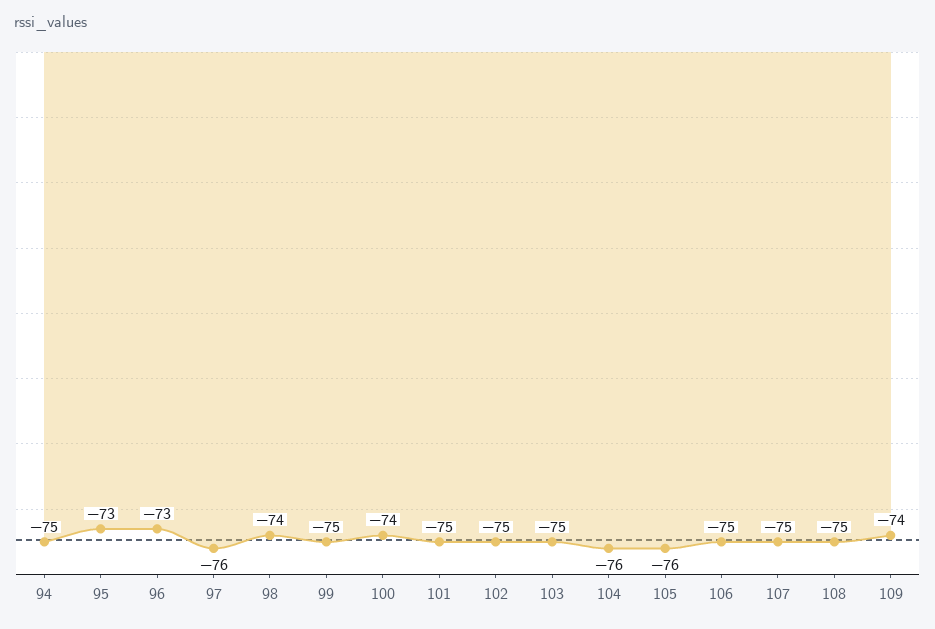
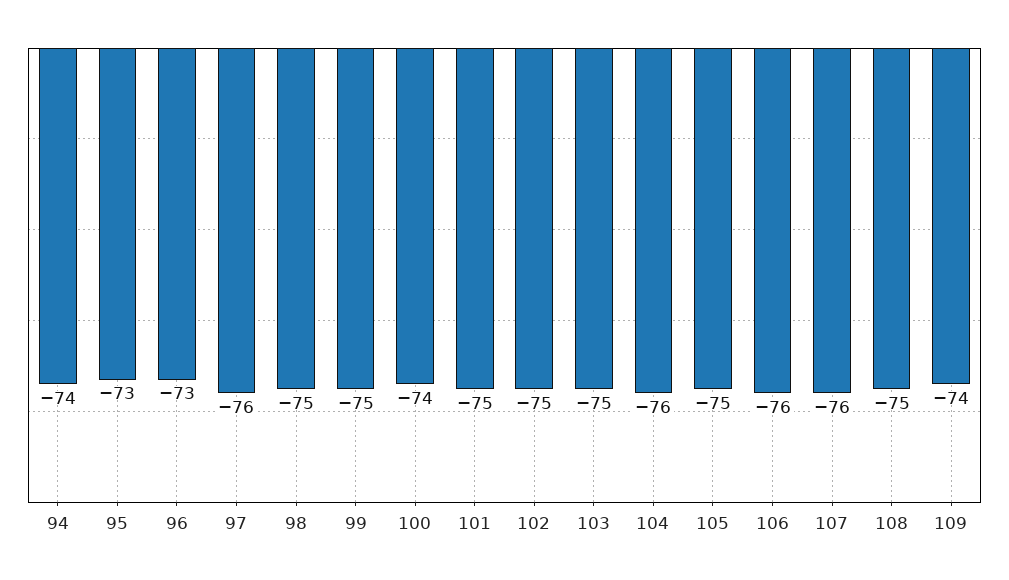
94: -75 -> -74
98: -74 -> -75
105: -76 -> -75
106: -75 -> -76
107: -75 -> -76

